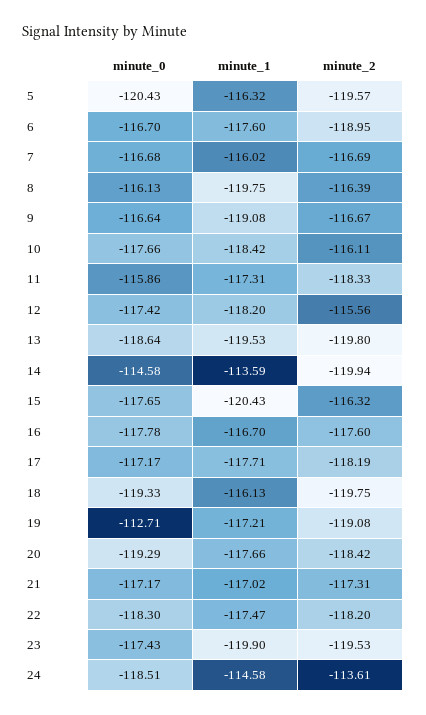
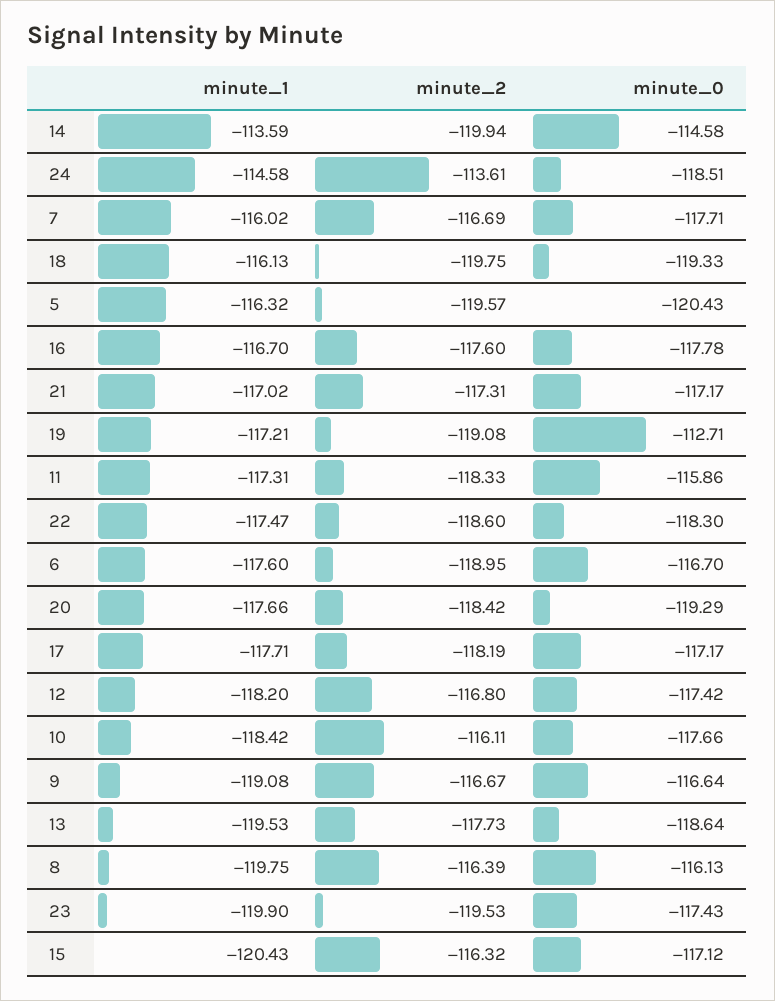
minute_0, 7: -116.68 -> -117.71
minute_2, 12: -115.56 -> -116.8
minute_2, 13: -119.8 -> -117.73
minute_0, 15: -117.65 -> -117.12
minute_2, 22: -118.2 -> -118.6

